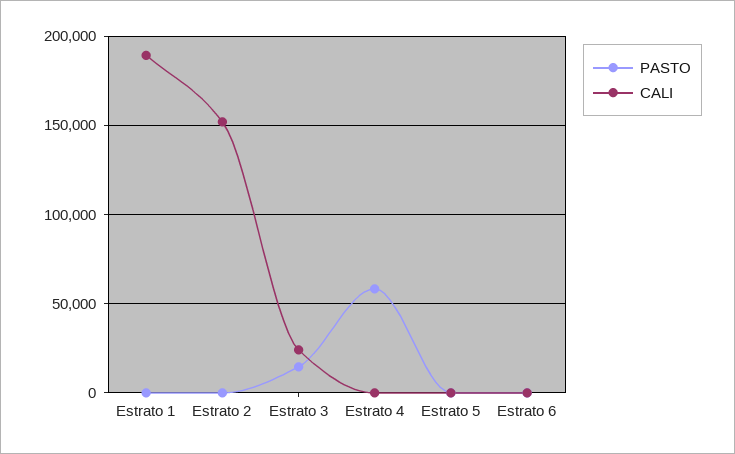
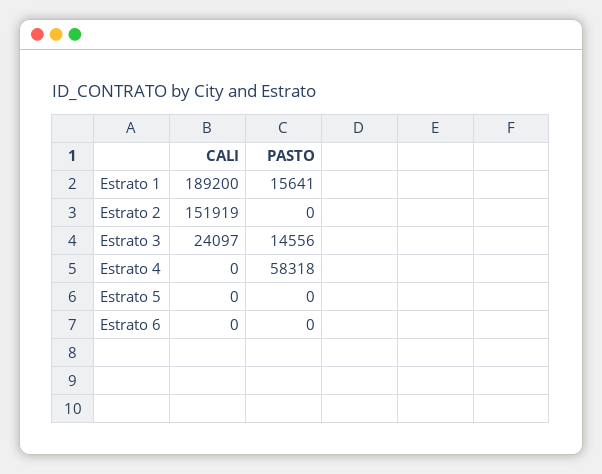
PASTO, Estrato 1: 0 -> 15641

